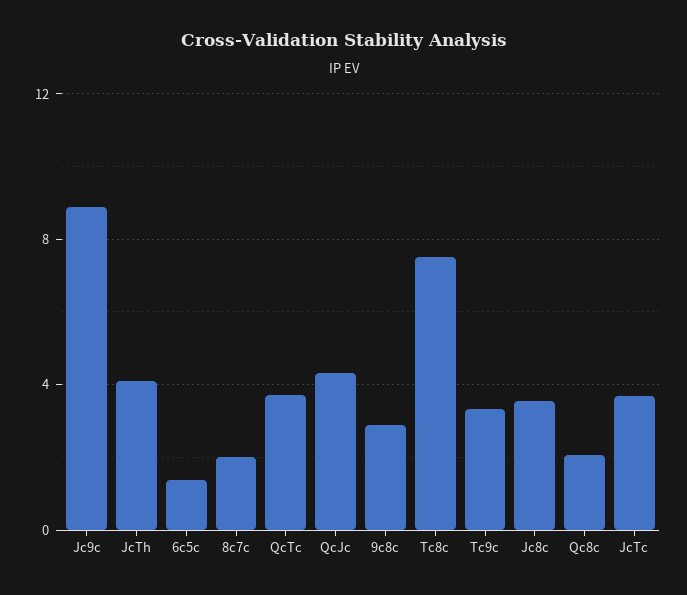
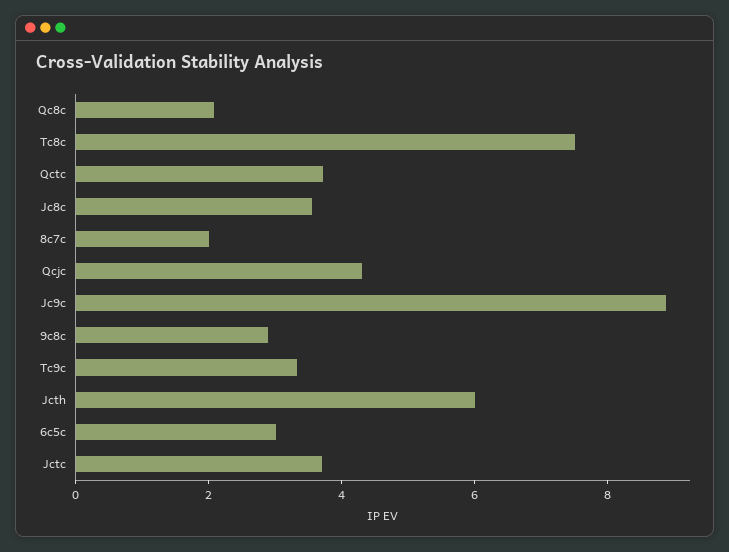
JcTh: 4 -> 6
6c5c: 1.5 -> 3

